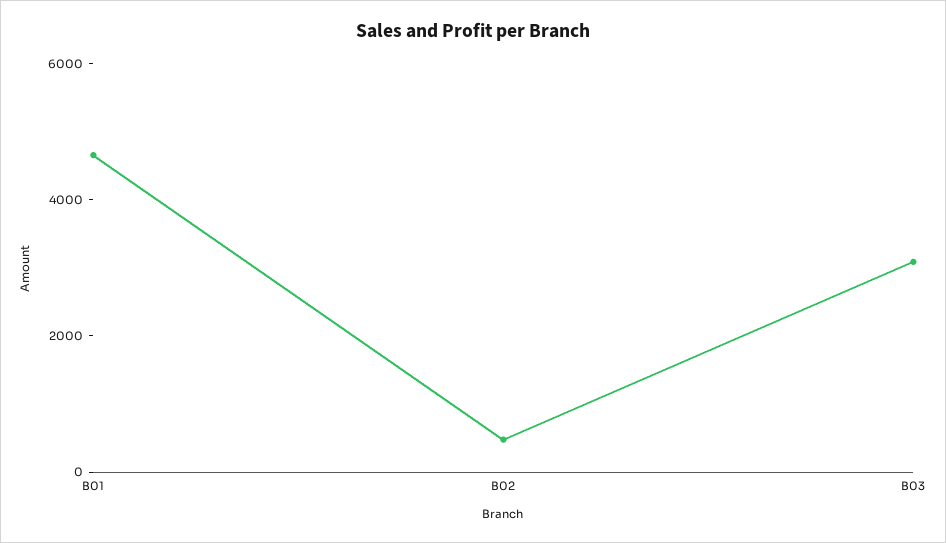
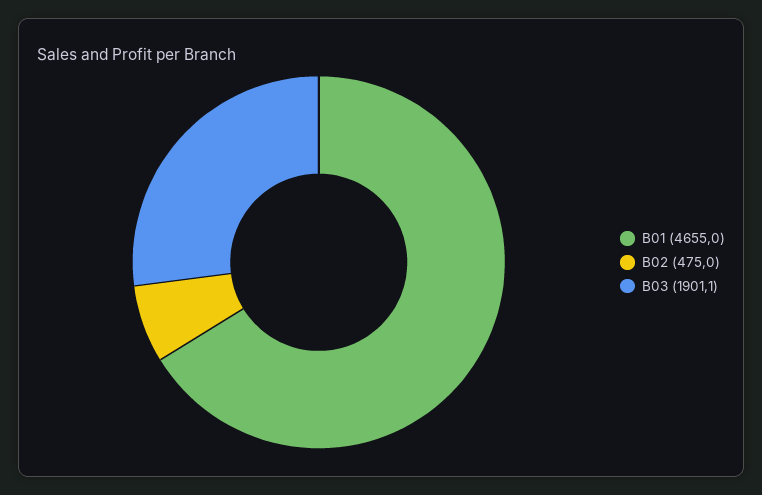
B03: 3000 -> 1901.1

